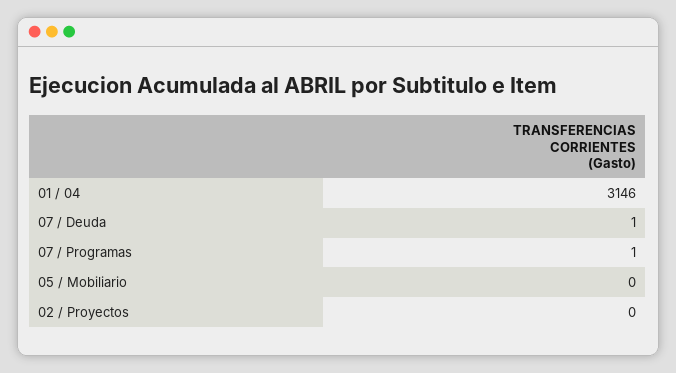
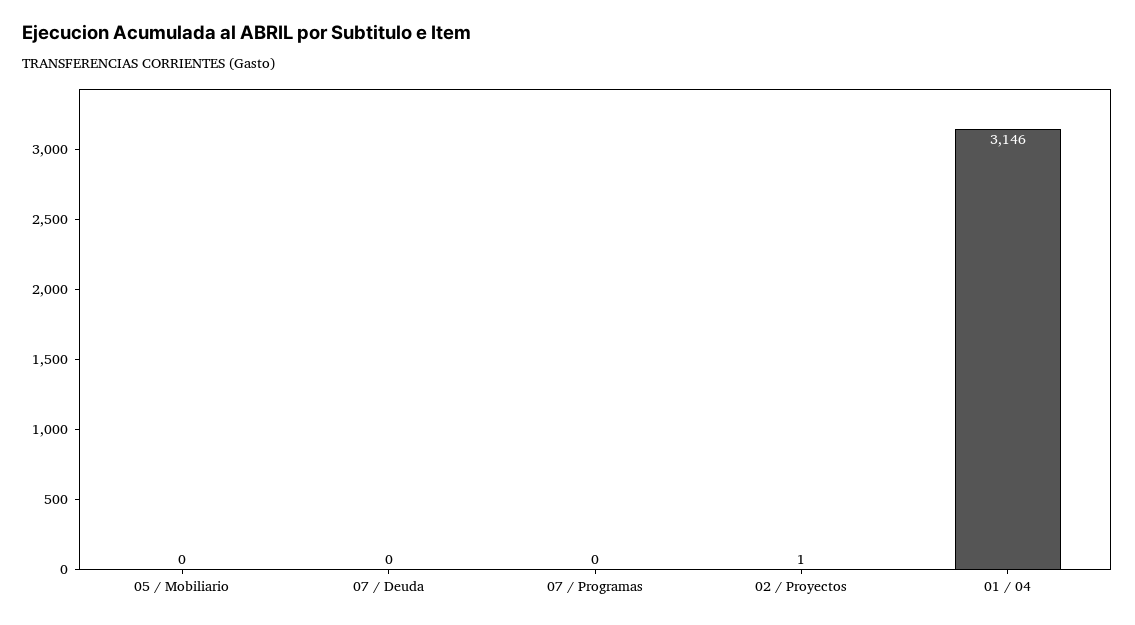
07 / Deuda: 1 -> 0
07 / Programas: 1 -> 0
02 / Proyectos: 0 -> 1

